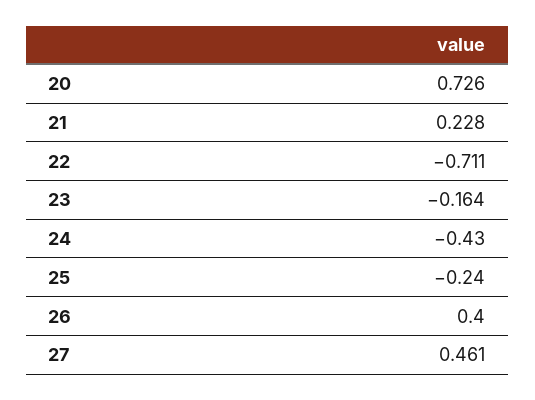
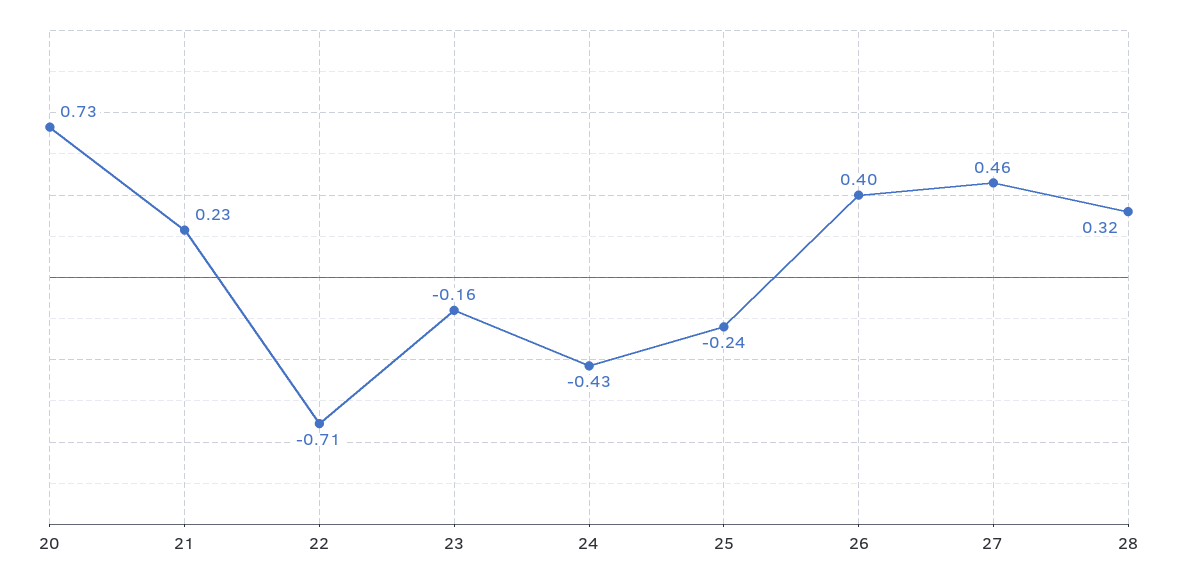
28: none -> 0.32

